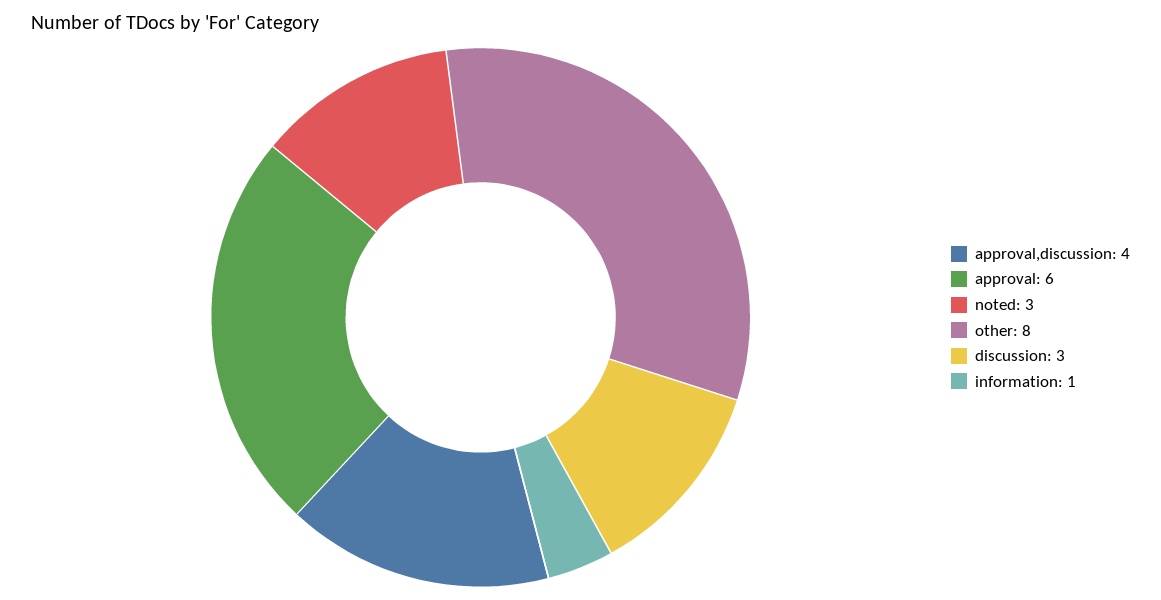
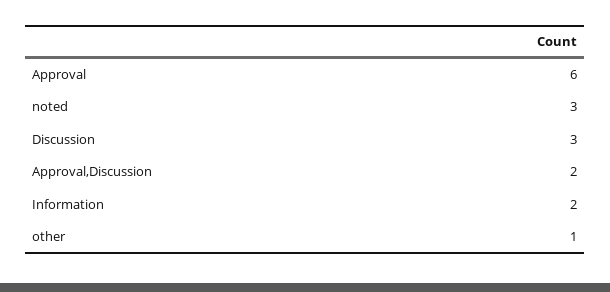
approval,discussion: 4 -> 2
other: 8 -> 1
information: 1 -> 2

